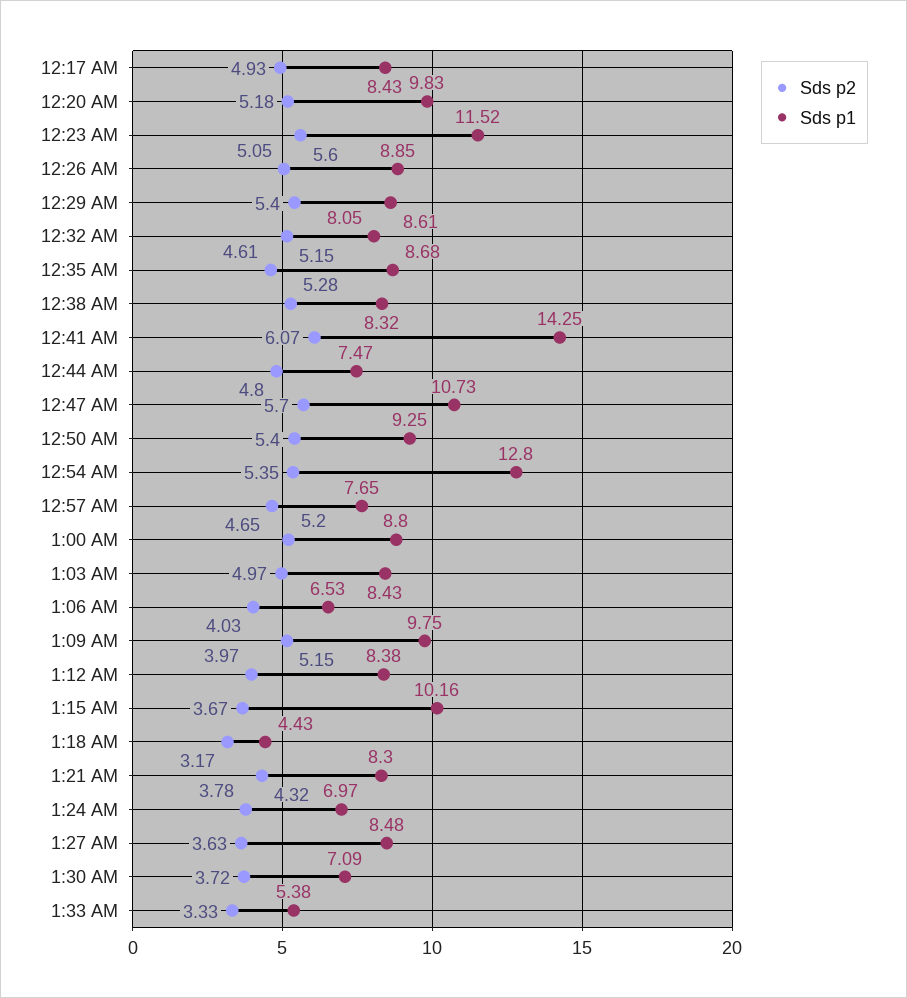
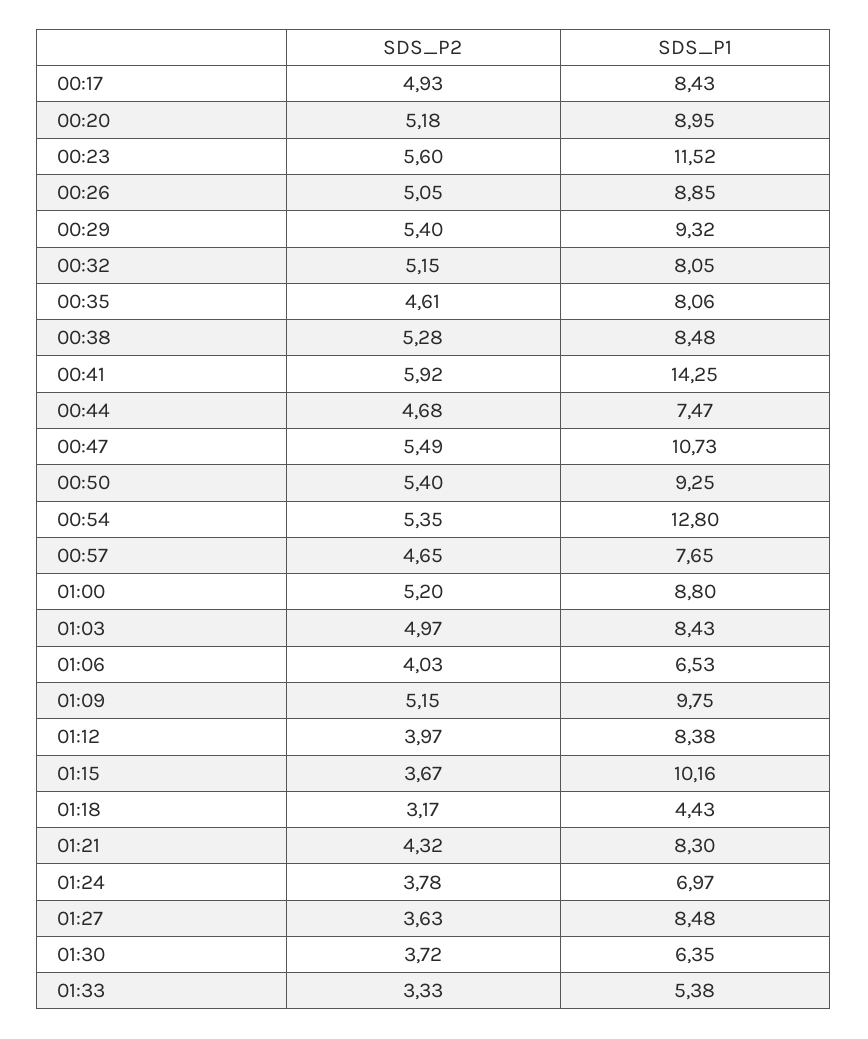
Sds p1, 12:20 AM: 9.83 -> 8.95
Sds p1, 12:29 AM: 8.61 -> 9.32
Sds p1, 12:35 AM: 8.68 -> 8.06
Sds p1, 12:38 AM: 8.32 -> 8.48
Sds p2, 12:41 AM: 6.07 -> 5.92
Sds p2, 12:44 AM: 4.8 -> 4.68
Sds p2, 12:47 AM: 5.7 -> 5.49
Sds p1, 1:30 AM: 7.09 -> 6.35

